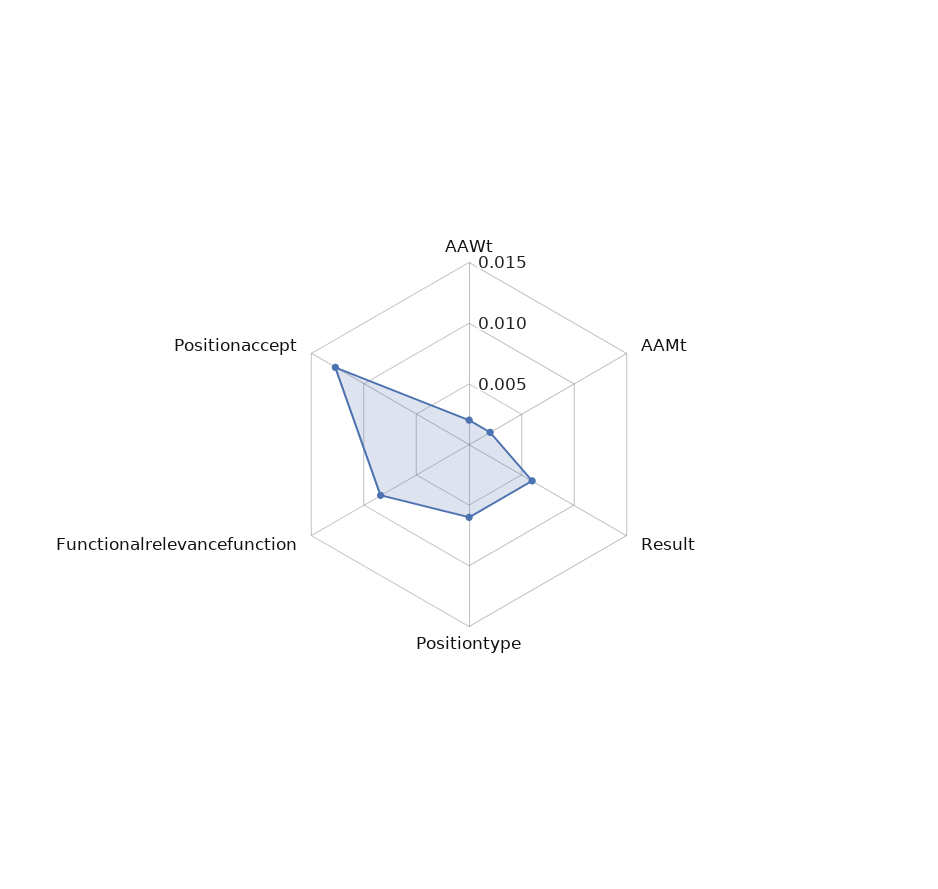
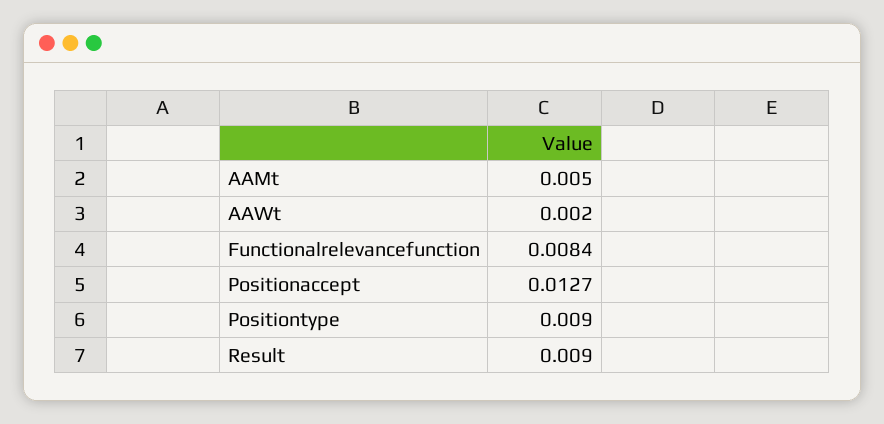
AAMt: 0.002 -> 0.005
Result: 0.006 -> 0.009
Positiontype: 0.006 -> 0.009

